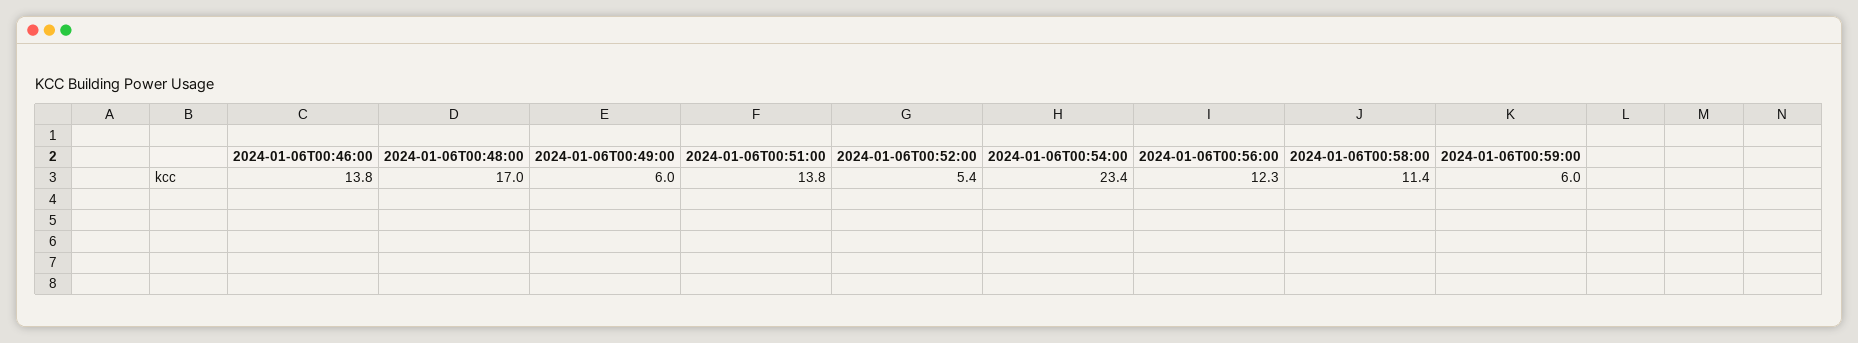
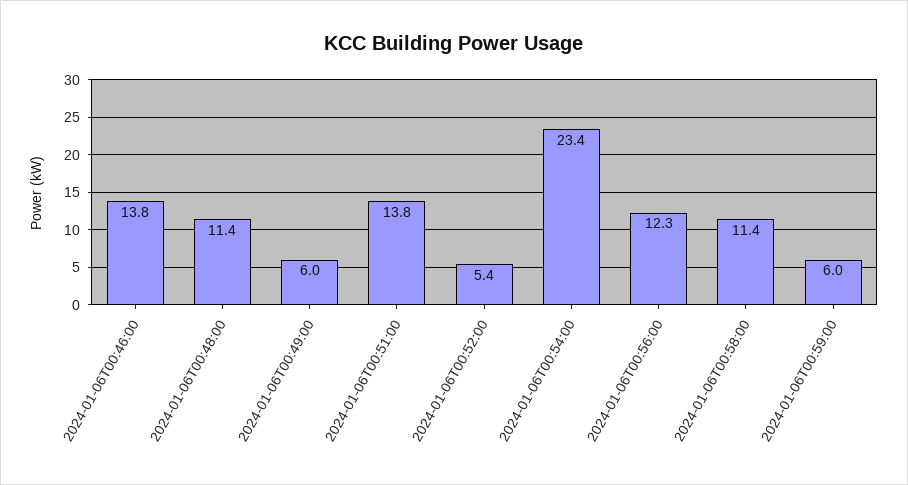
2024-01-06T00:48:00: 17 -> 11.4

